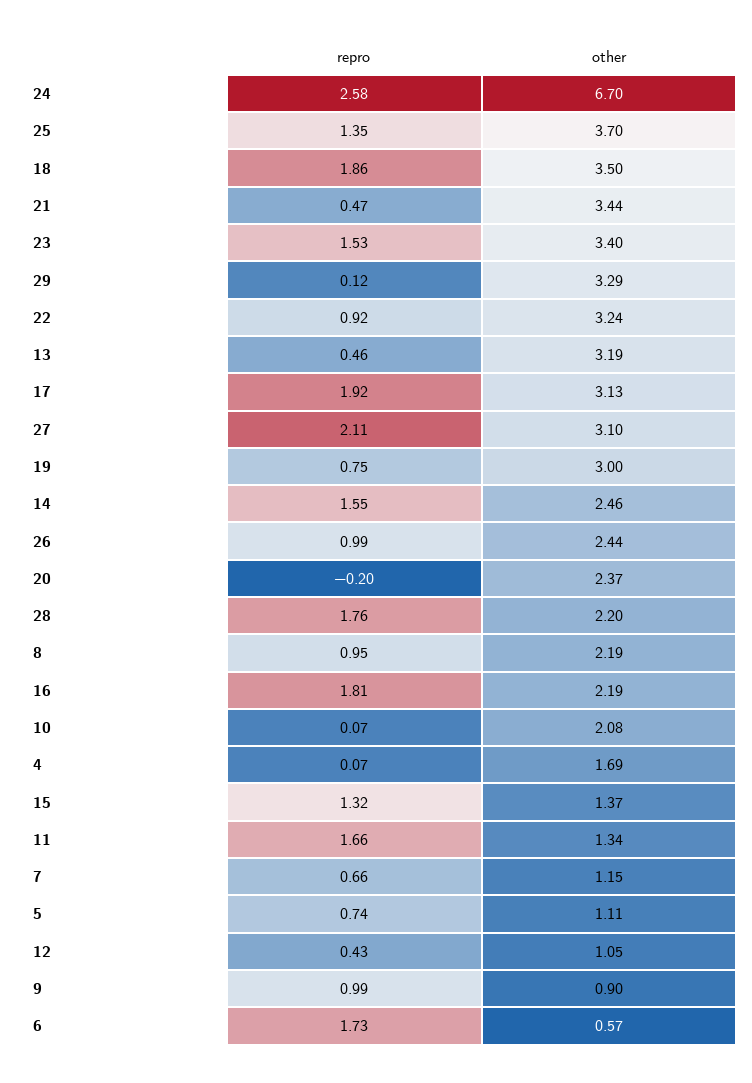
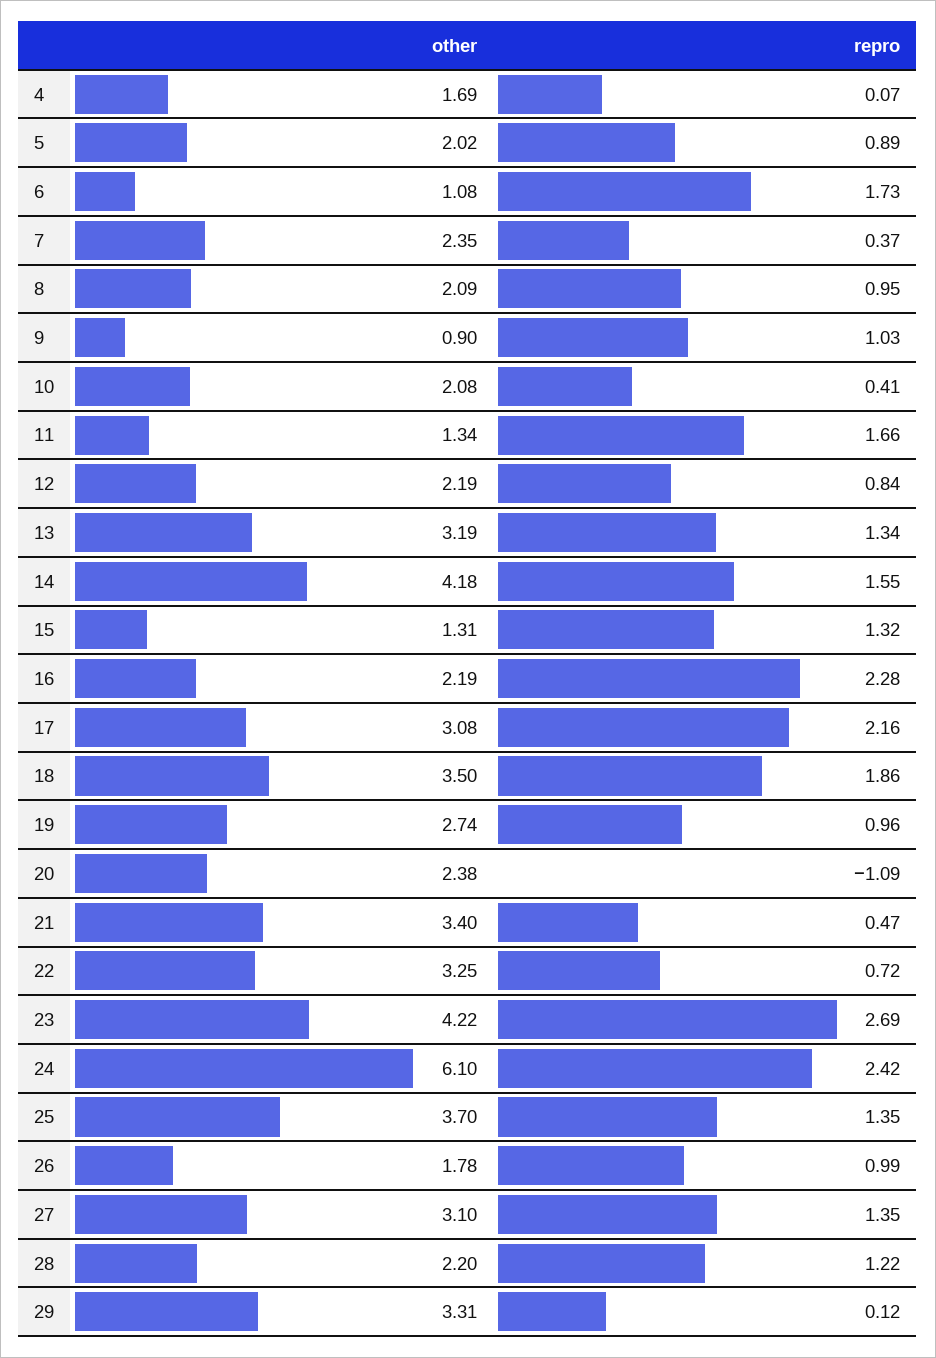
repro, 24: 2.58 -> 2.42
other, 24: 6.7 -> 6.1
other, 21: 3.44 -> 3.4
repro, 23: 1.53 -> 2.69
other, 23: 3.4 -> 4.22
other, 29: 3.29 -> 3.31
repro, 22: 0.92 -> 0.72
other, 22: 3.24 -> 3.25
repro, 13: 0.46 -> 1.34
repro, 17: 1.92 -> 2.16
other, 17: 3.13 -> 3.08
repro, 27: 2.11 -> 1.35
repro, 19: 0.75 -> 0.96
other, 19: 3 -> 2.74
other, 14: 2.46 -> 4.18
other, 26: 2.44 -> 1.78
repro, 20: -0.2 -> -1.09
other, 20: 2.37 -> 2.38
repro, 28: 1.76 -> 1.22
other, 8: 2.19 -> 2.09
repro, 16: 1.81 -> 2.28
repro, 10: 0.07 -> 0.41
other, 15: 1.37 -> 1.31
repro, 7: 0.66 -> 0.37
other, 7: 1.15 -> 2.35
repro, 5: 0.74 -> 0.89
other, 5: 1.11 -> 2.02
repro, 12: 0.43 -> 0.84
other, 12: 1.05 -> 2.19
repro, 9: 0.99 -> 1.03
other, 6: 0.57 -> 1.08

